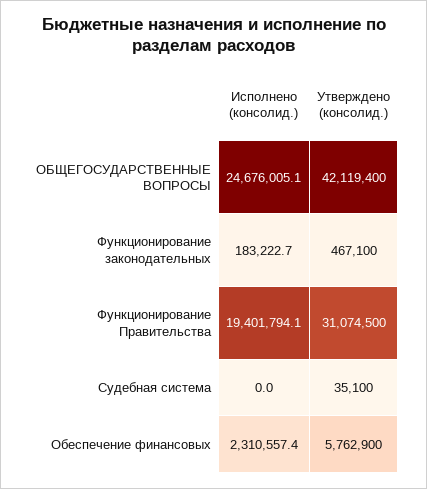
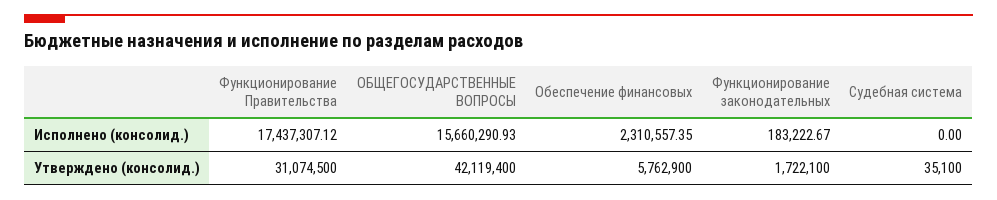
Исполнено (консолид.), ОБЩЕГОСУДАРСТВЕННЫЕ ВОПРОСЫ: 24676005.1 -> 15660290.93
Утверждено (консолид.), Функционирование законодательных: 467100 -> 1722100
Исполнено (консолид.), Функционирование Правительства: 19401794.1 -> 17437307.12

